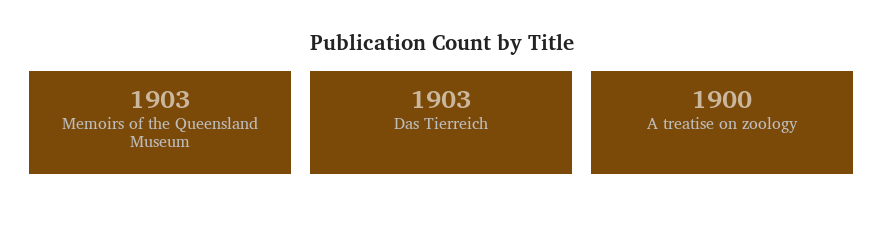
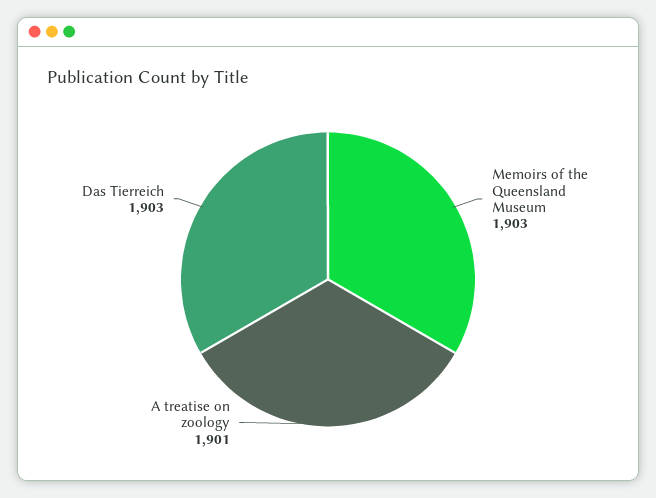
A treatise on zoology: 1900 -> 1901

